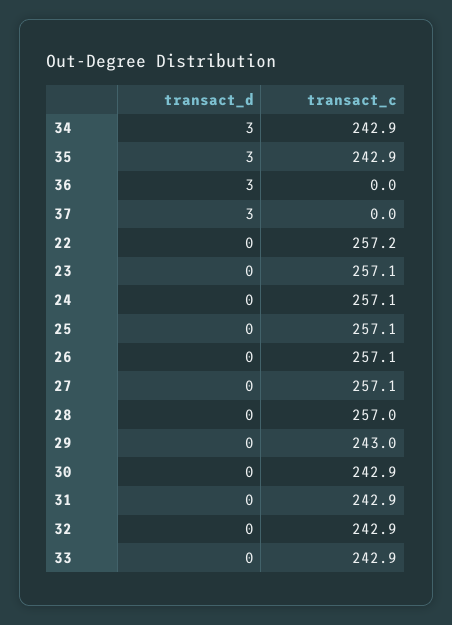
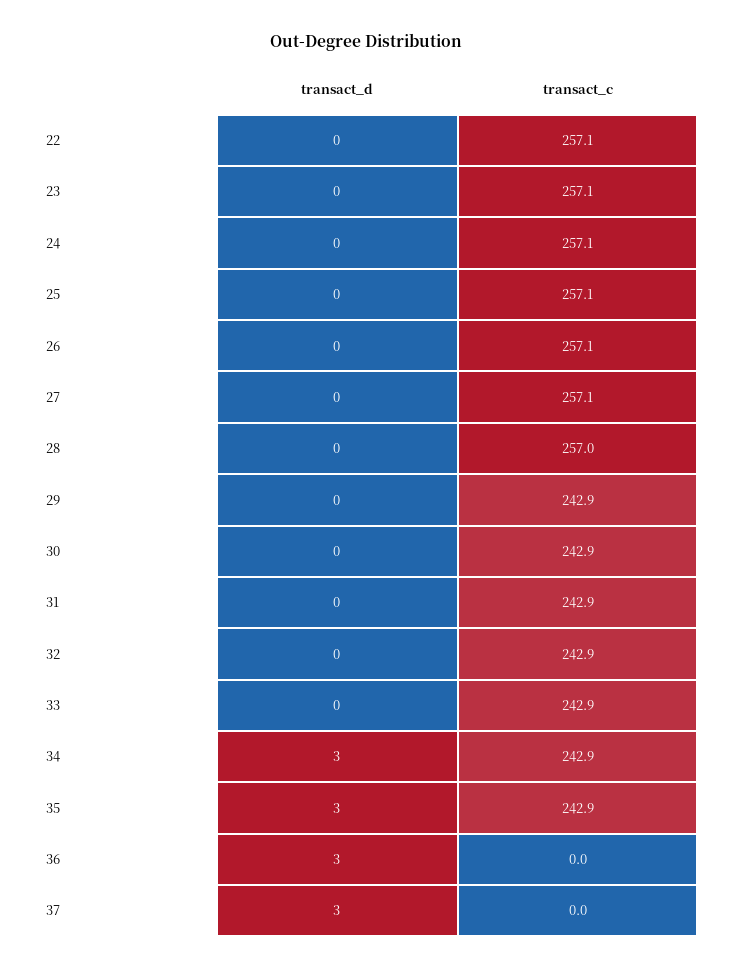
transact_c, 22: 257.2 -> 257.1
transact_c, 29: 243 -> 242.9

